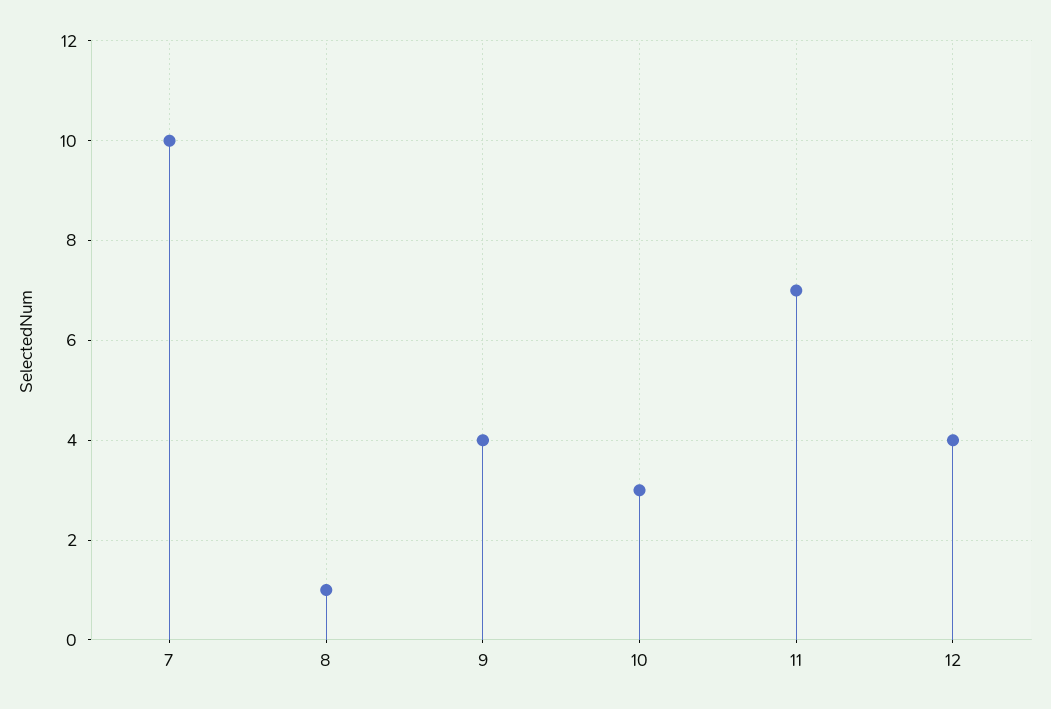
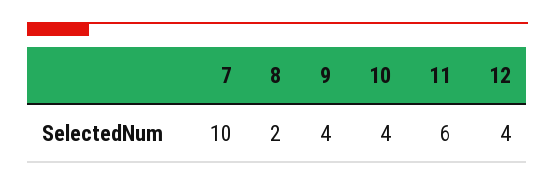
8: 1 -> 2
10: 3 -> 4
11: 7 -> 6

